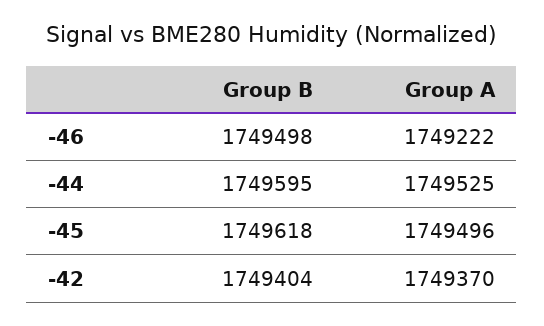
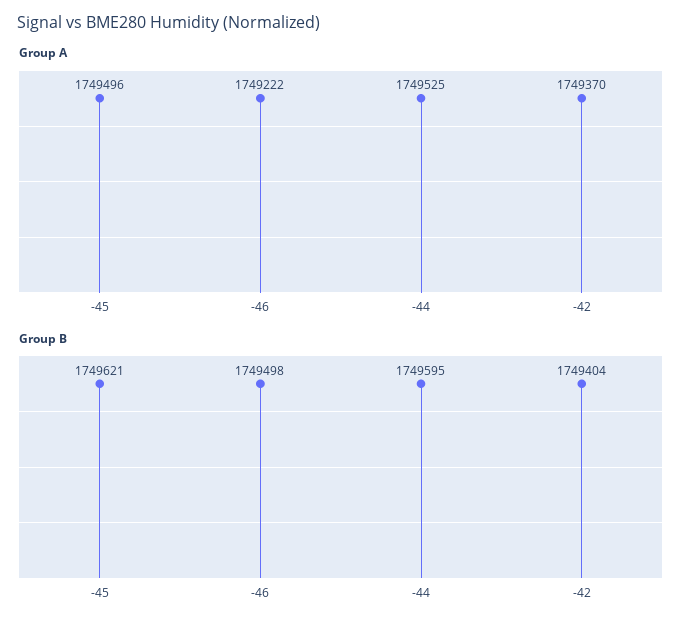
Group B, -45: 1749618 -> 1749621

